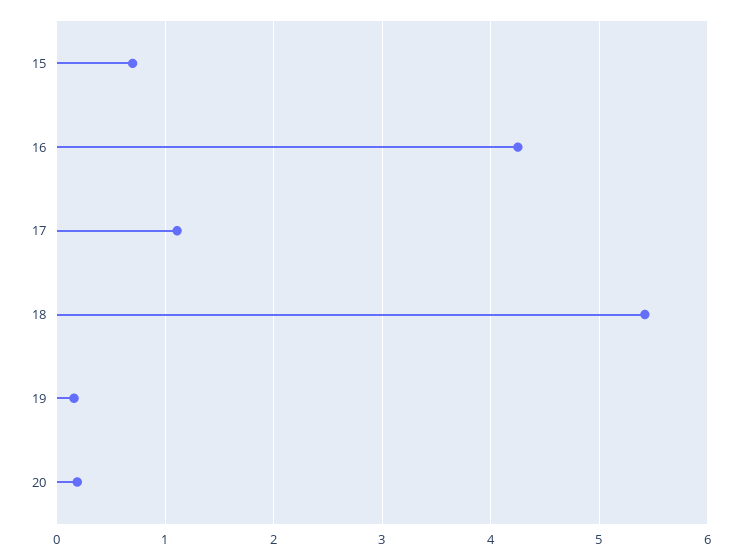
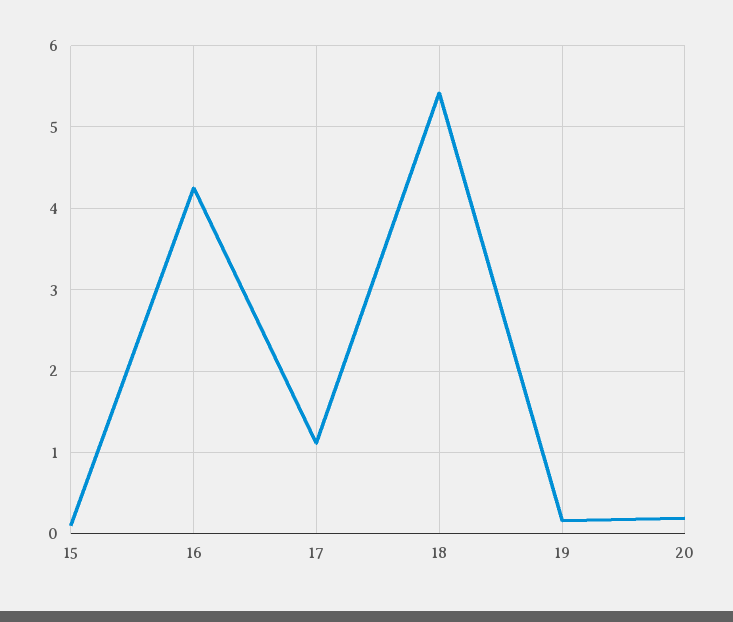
15: 0.7 -> 0.1

